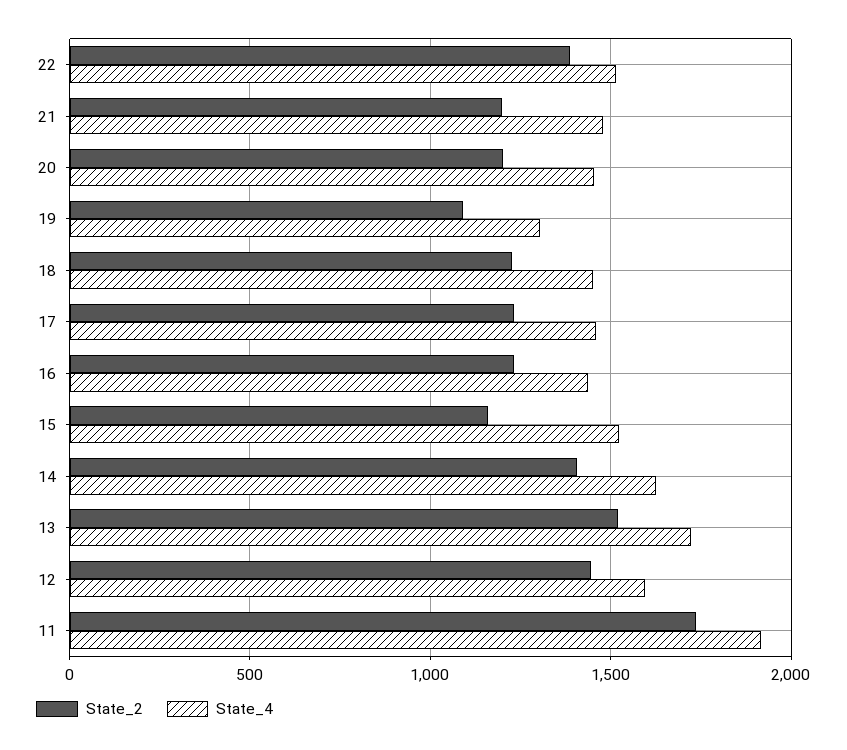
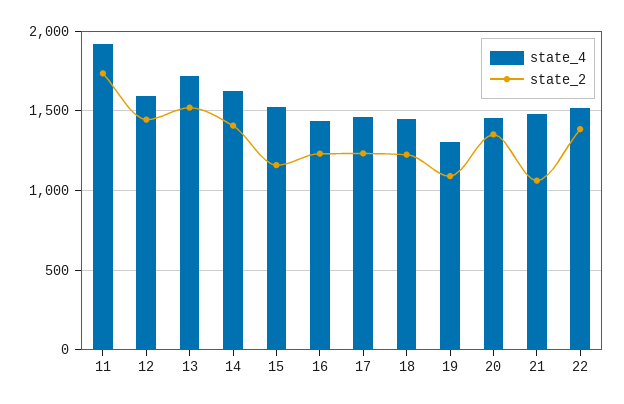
State_2, 21: 1200 -> 1050
State_2, 20: 1200 -> 1350

